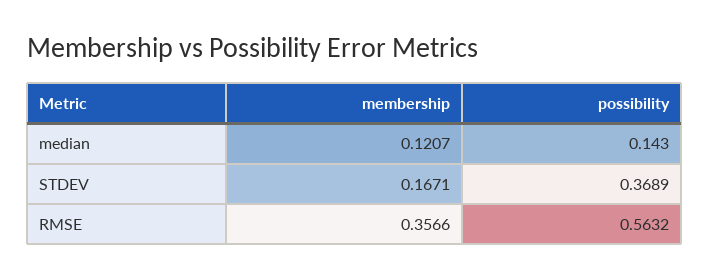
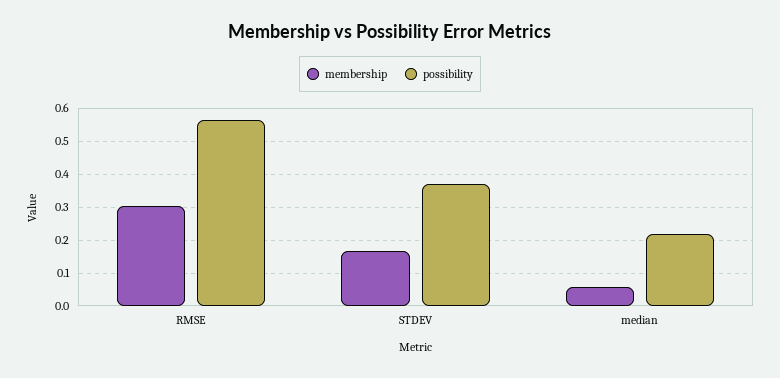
membership, median: 0.1207 -> 0.06
possibility, median: 0.143 -> 0.22
membership, RMSE: 0.3566 -> 0.3

